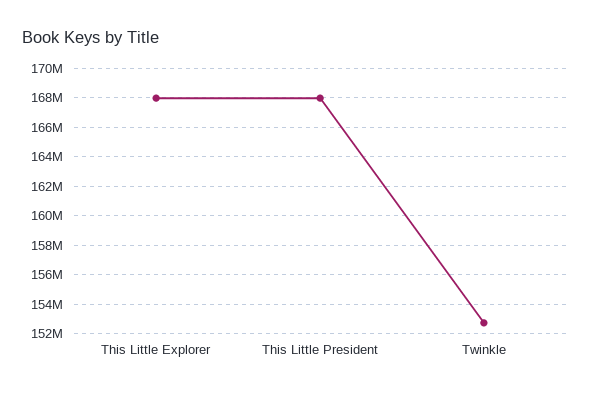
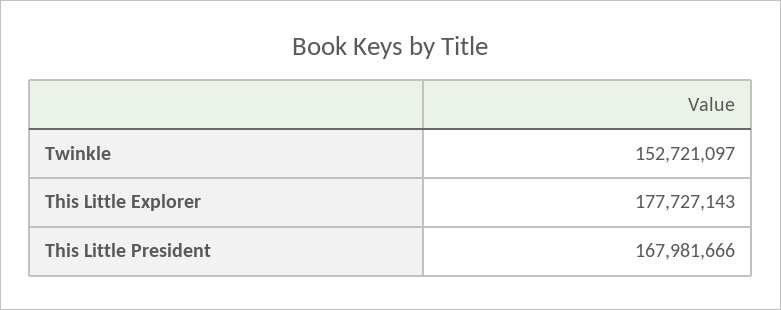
This Little Explorer: 168000000 -> 177727143

